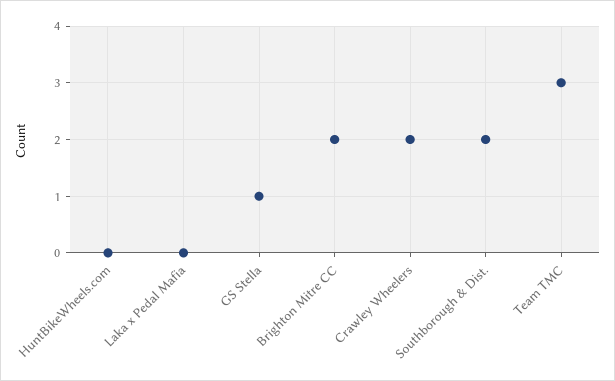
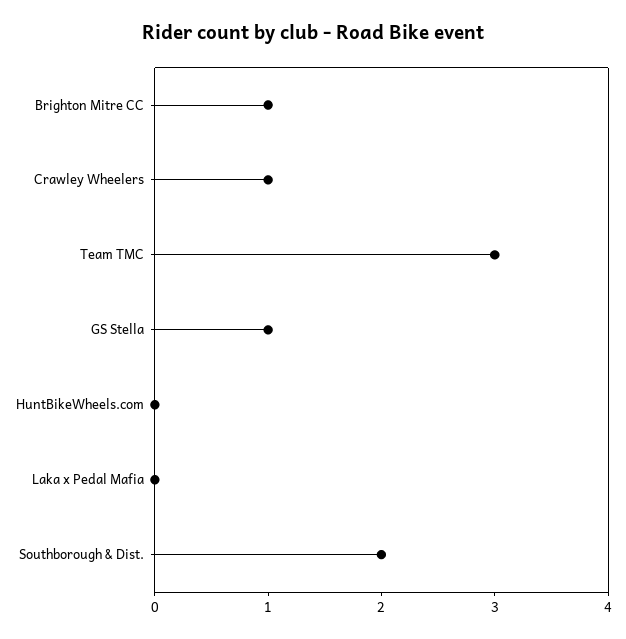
Brighton Mitre CC: 2 -> 1
Crawley Wheelers: 2 -> 1

